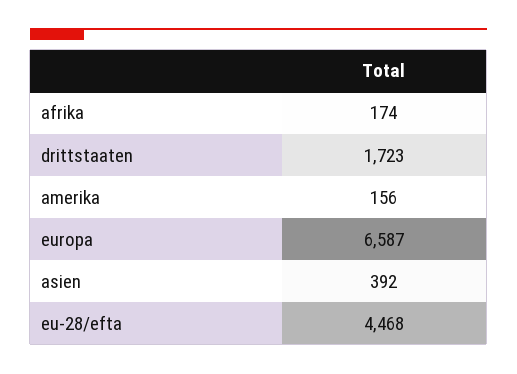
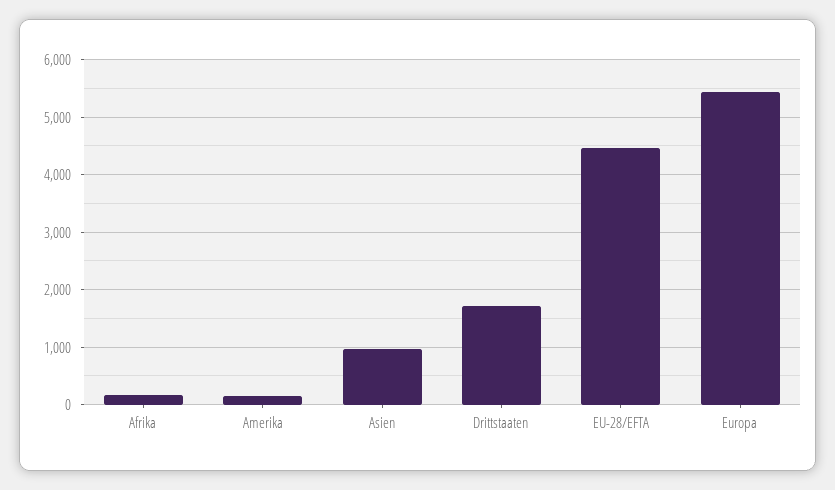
europa: 6587 -> 5400
asien: 392 -> 1000

